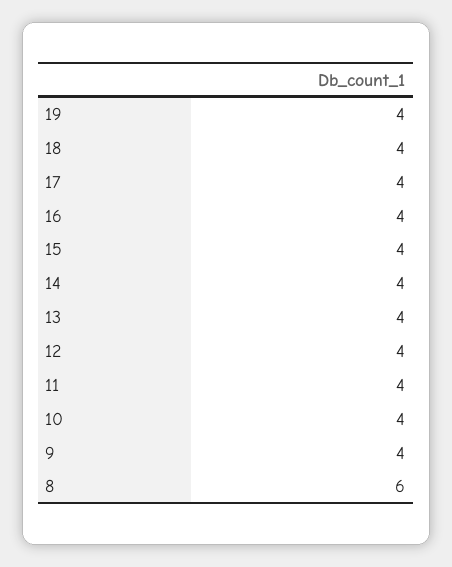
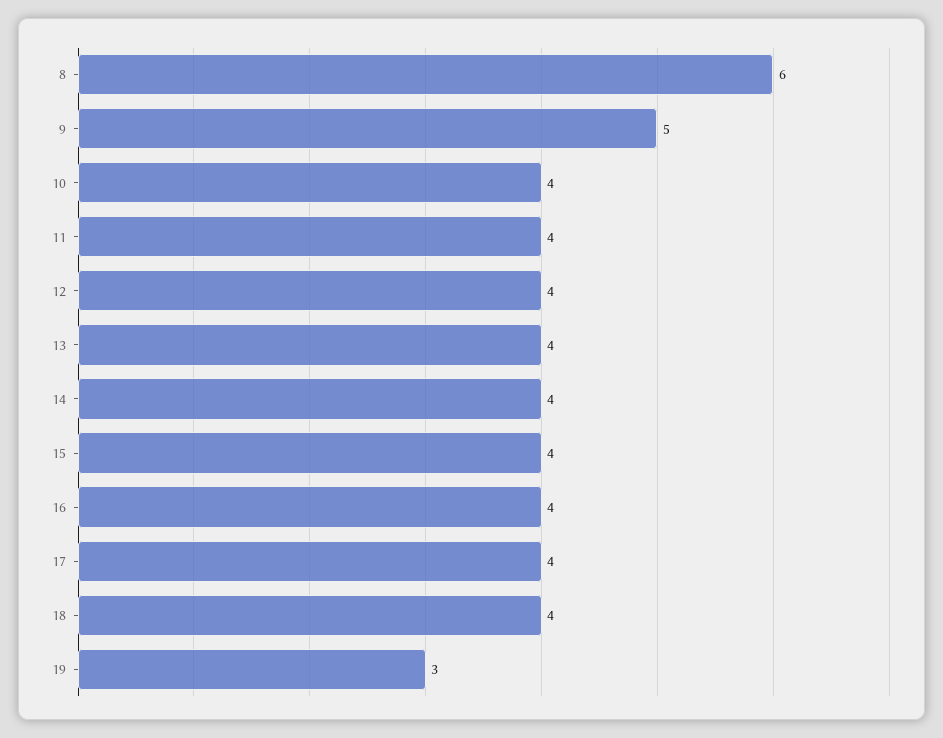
19: 4 -> 3
9: 4 -> 5

